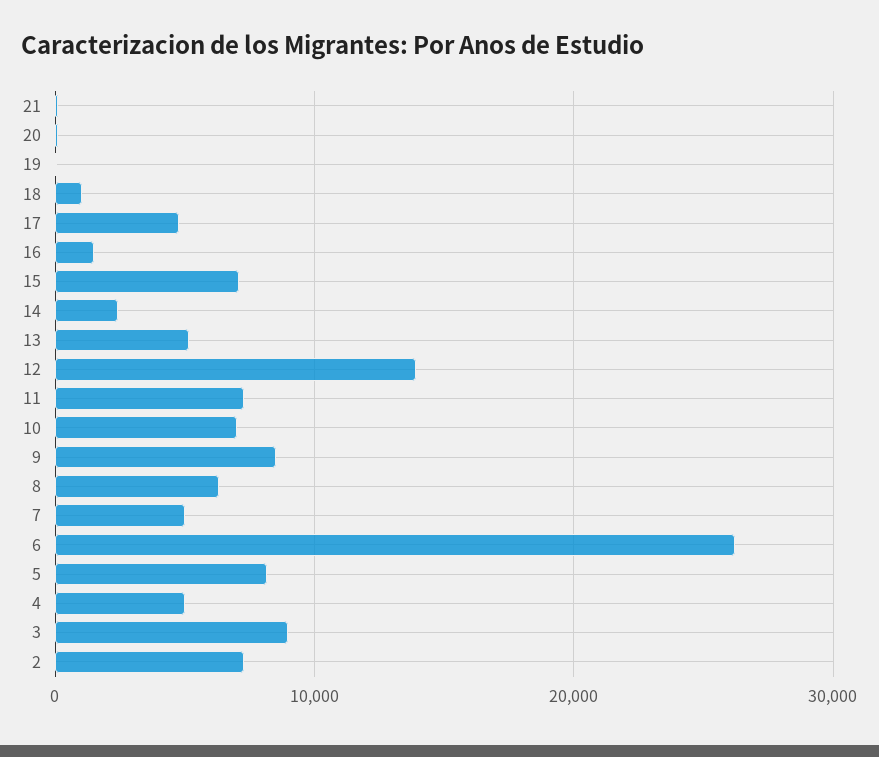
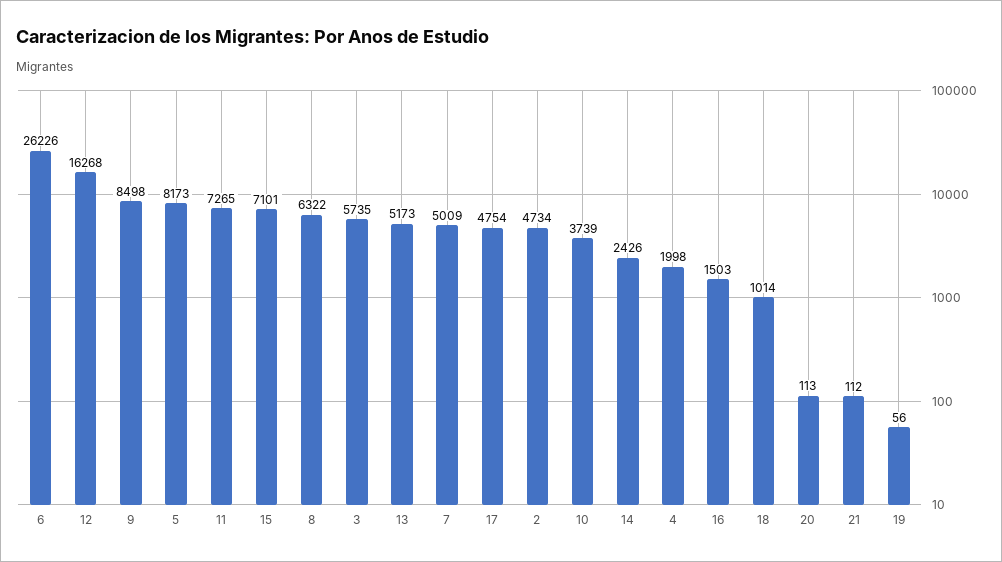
12: 14000 -> 16268
10: 7000 -> 3739
4: 5000 -> 1998
3: 9000 -> 5735
2: 7000 -> 4734

